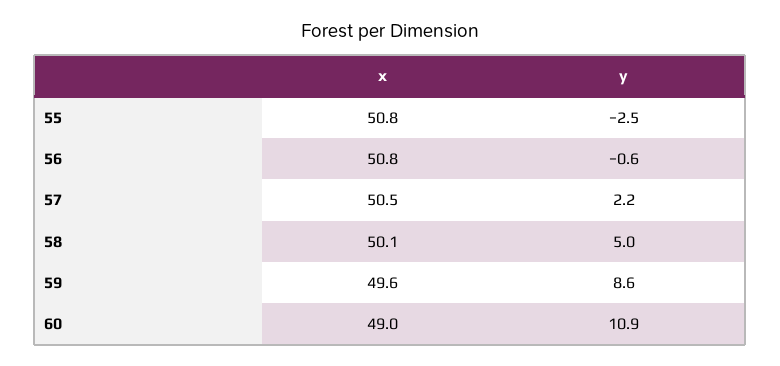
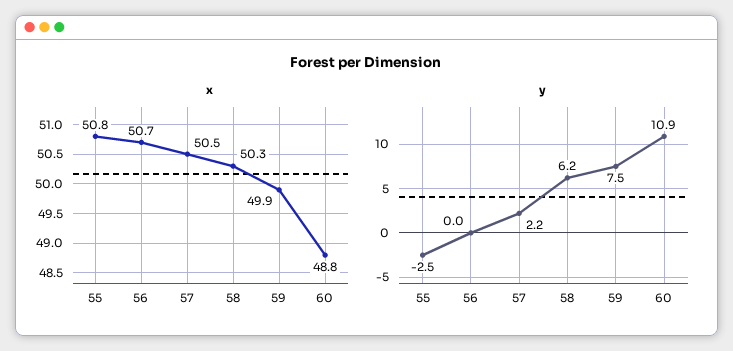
x, 56: 50.8 -> 50.7
y, 56: -0.6 -> 0
x, 58: 50.1 -> 50.3
y, 58: 5 -> 6.2
x, 59: 49.6 -> 49.9
y, 59: 8.6 -> 7.5
x, 60: 49 -> 48.8

